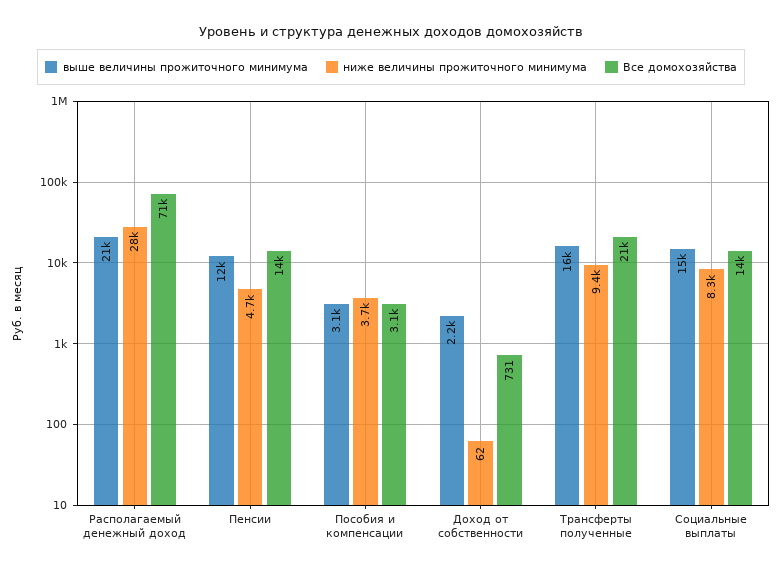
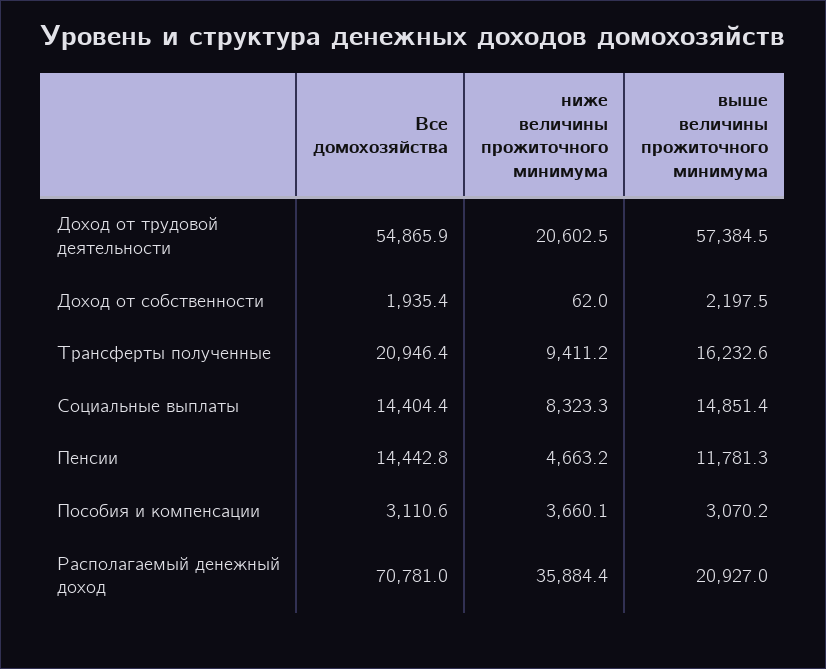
ниже величины прожиточного минимума, Располагаемый денежный доход: 28000 -> 35884.4
Все домохозяйства, Доход от собственности: 731 -> 1935.4
Все домохозяйства, Доход от трудовой деятельности: none -> 54865.9
ниже величины прожиточного минимума, Доход от трудовой деятельности: none -> 20602.5
выше величины прожиточного минимума, Доход от трудовой деятельности: none -> 57384.5

